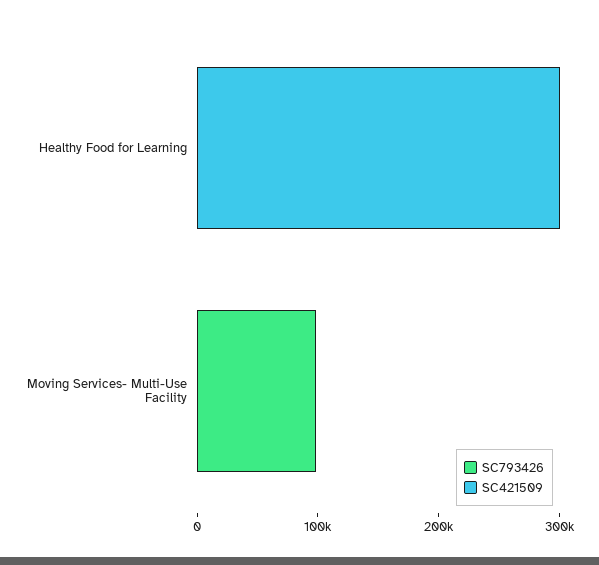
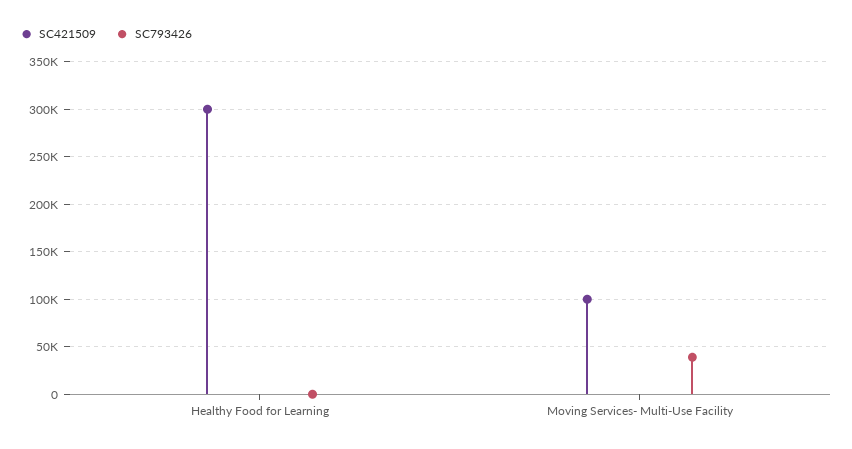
SC793426, Moving Services- Multi-Use Facility: 100000 -> 40000
SC421509, Moving Services- Multi-Use Facility: 0 -> 100000

